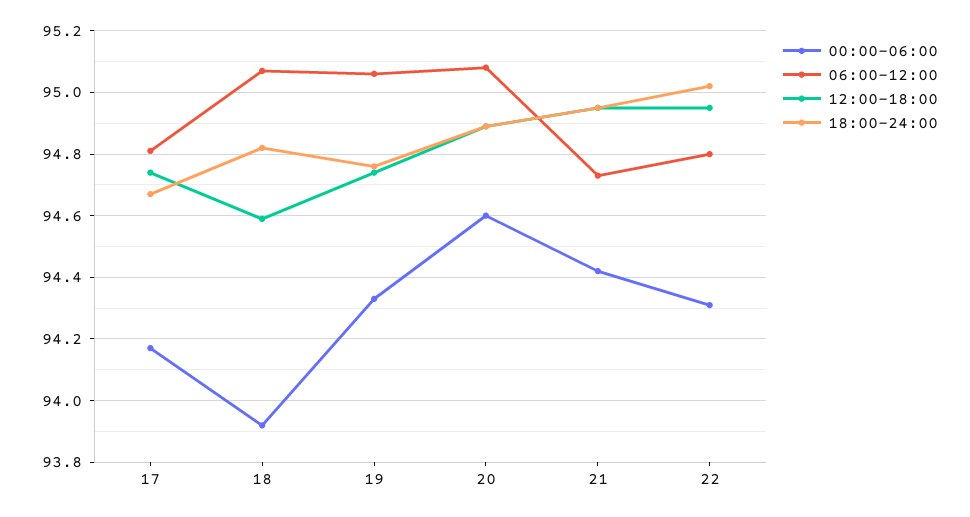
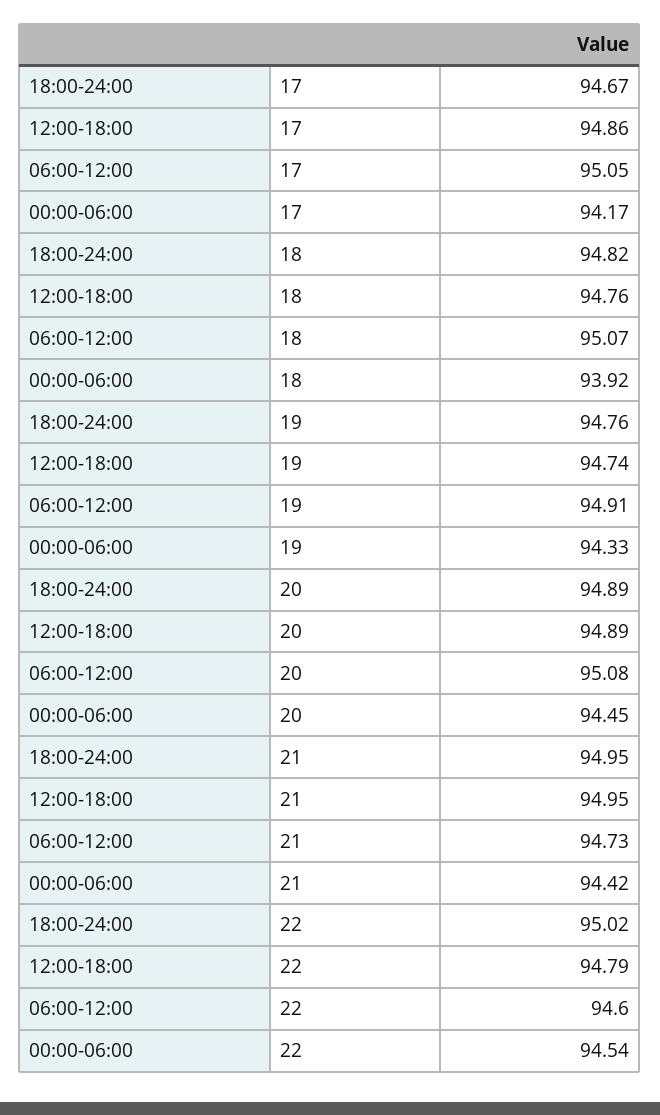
06:00-12:00, 17: 94.8 -> 95.05
12:00-18:00, 17: 94.75 -> 94.86
12:00-18:00, 18: 94.6 -> 94.76
06:00-12:00, 19: 95.05 -> 94.91
00:00-06:00, 20: 94.6 -> 94.45
00:00-06:00, 22: 94.3 -> 94.54
06:00-12:00, 22: 94.8 -> 94.6
12:00-18:00, 22: 94.95 -> 94.79

